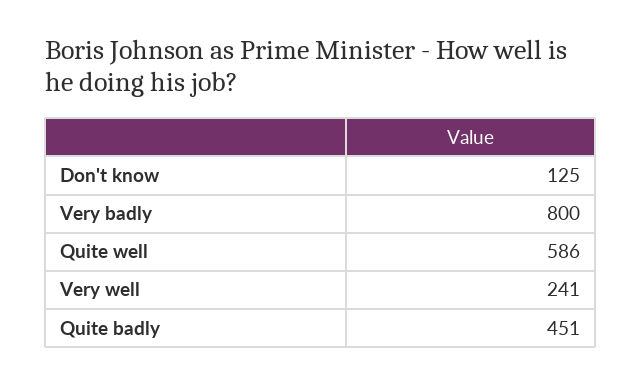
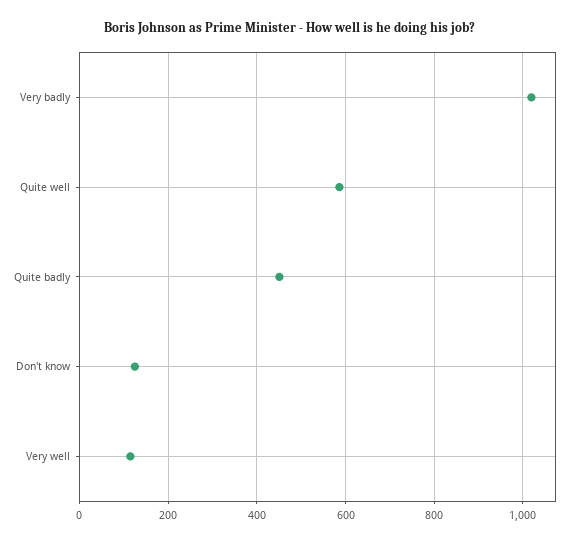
Very badly: 800 -> 1020
Very well: 241 -> 120

